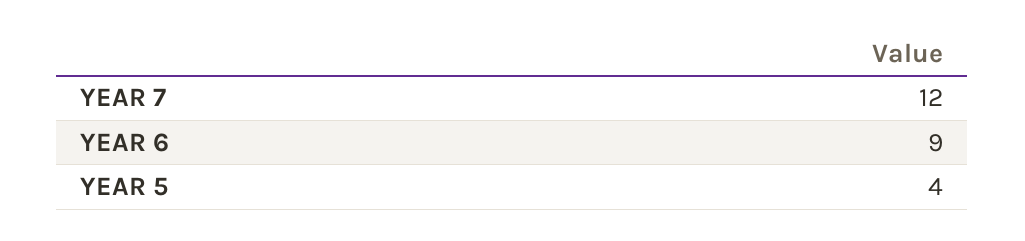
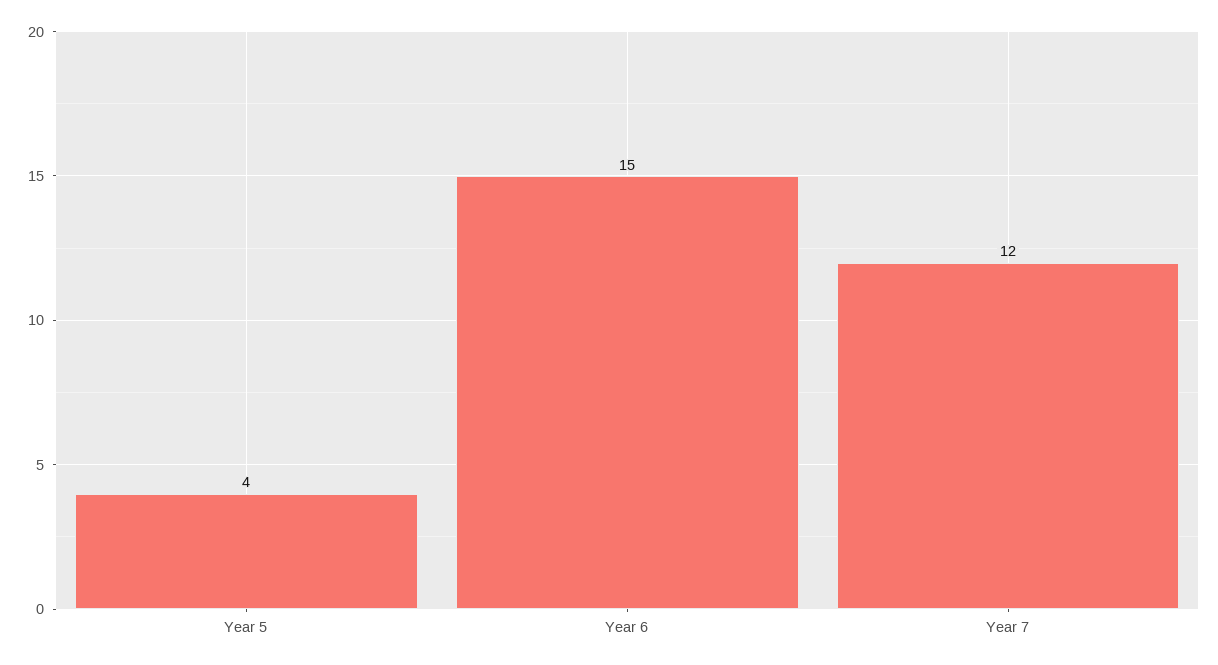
YEAR 6: 9 -> 15

